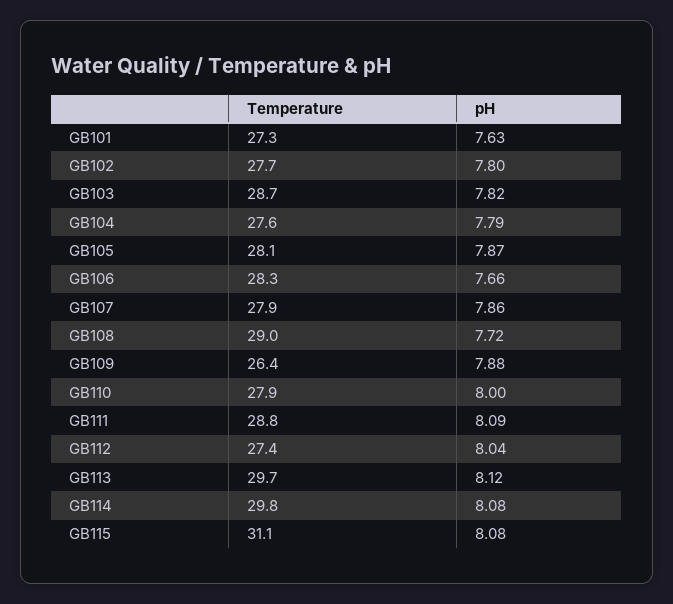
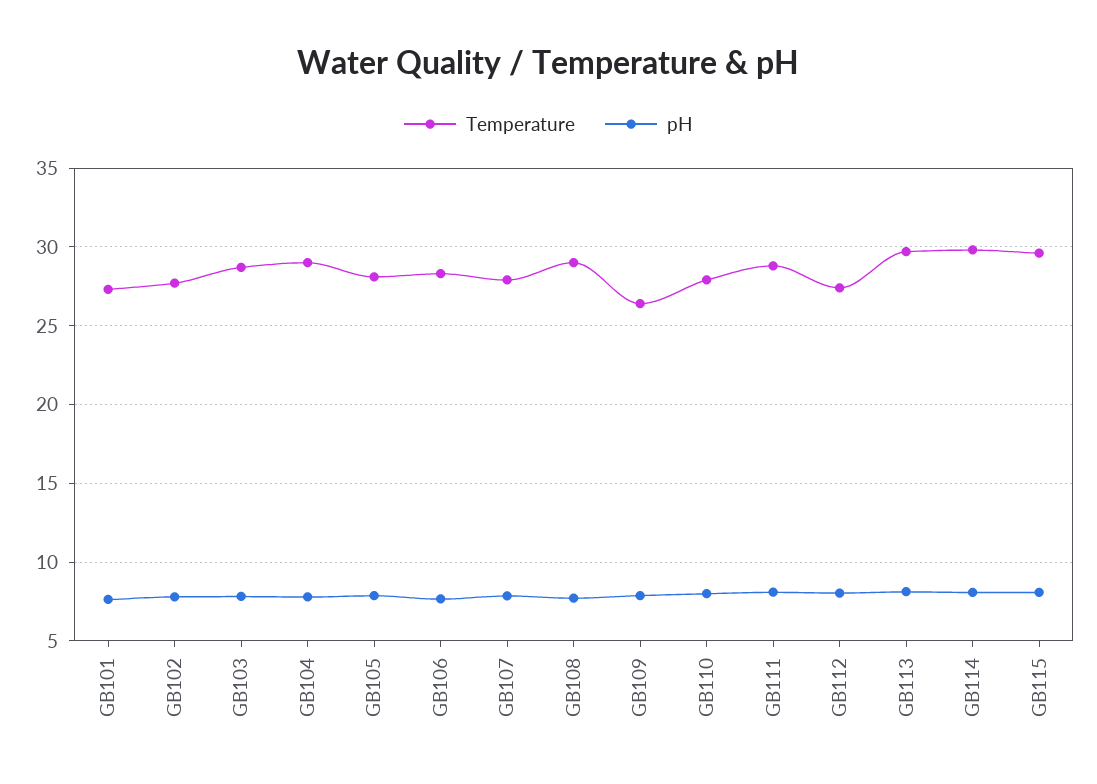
Temperature, GB104: 27.6 -> 29
Temperature, GB115: 31.1 -> 29.5

